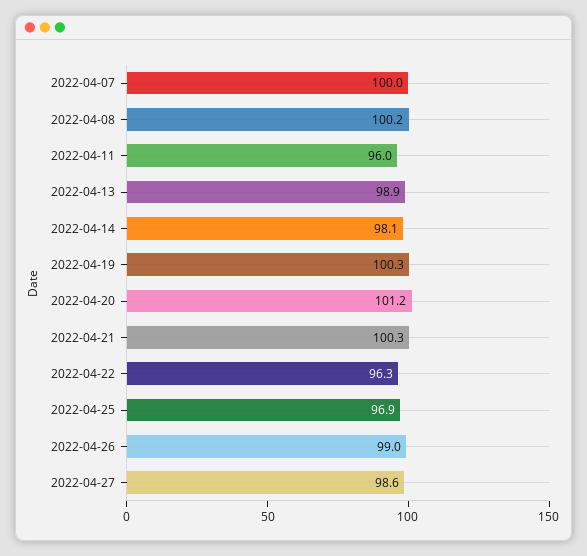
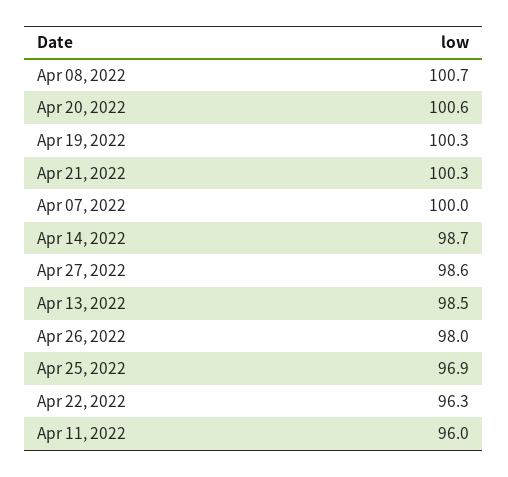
2022-04-08: 100.2 -> 100.7
2022-04-13: 98.9 -> 98.5
2022-04-14: 98.1 -> 98.7
2022-04-20: 101.2 -> 100.6
2022-04-26: 99 -> 98

